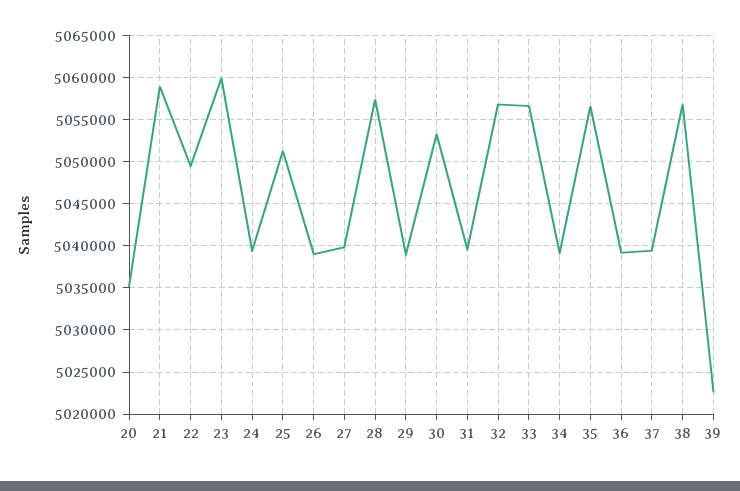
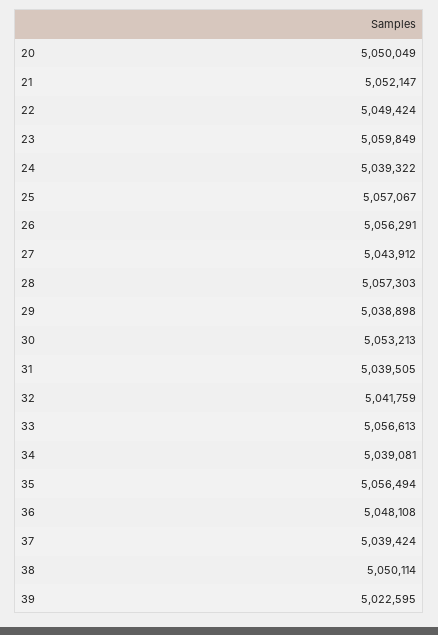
20: 5035000 -> 5050049
21: 5059000 -> 5052147
25: 5051000 -> 5057067
26: 5039000 -> 5056291
27: 5040000 -> 5043912
32: 5057000 -> 5041759
36: 5039000 -> 5048108
38: 5057000 -> 5050114

